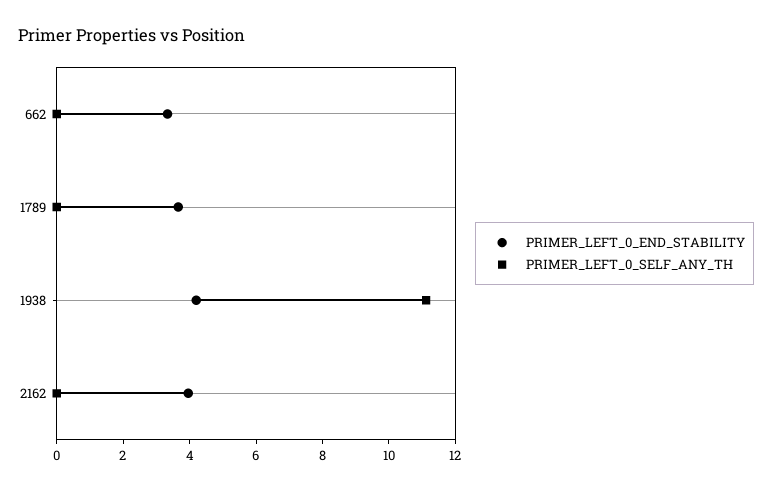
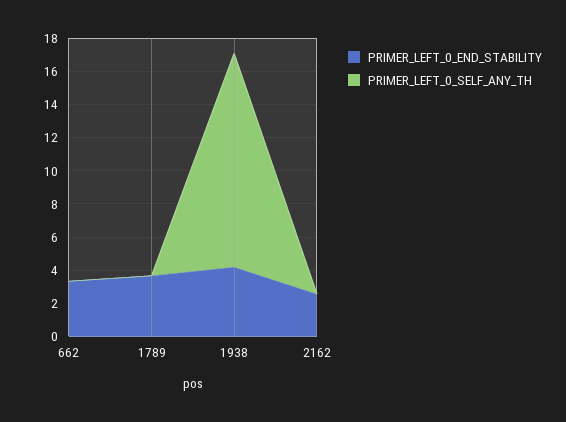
PRIMER_LEFT_0_SELF_ANY_TH, 1938: 11 -> 13
PRIMER_LEFT_0_END_STABILITY, 2162: 4 -> 2.5

